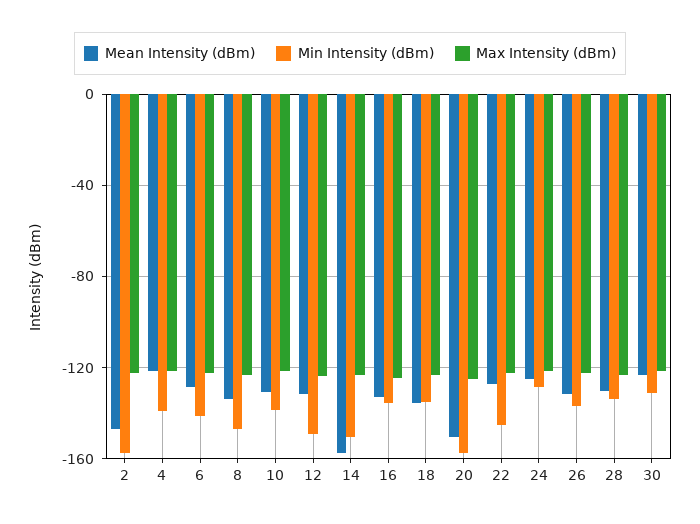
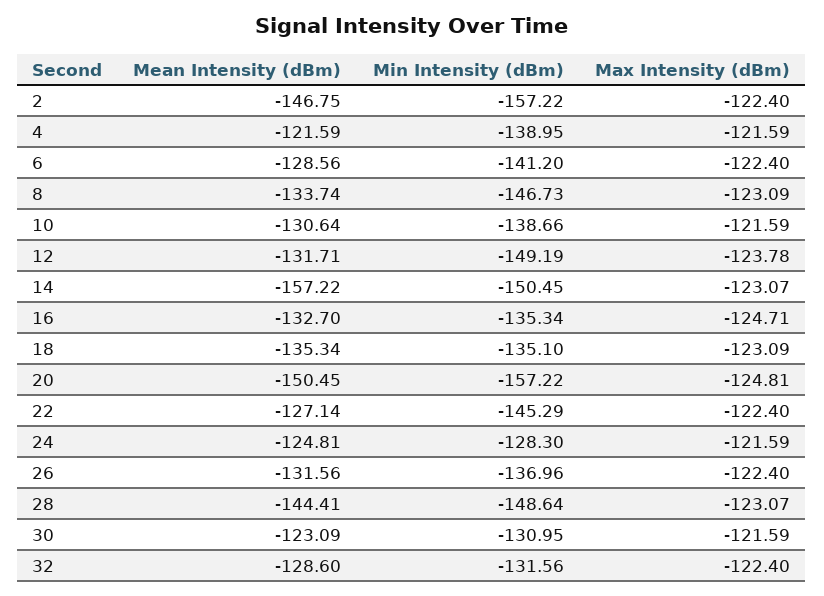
Mean Intensity (dBm), 28: -130 -> -144.41
Min Intensity (dBm), 28: -135 -> -148.64
Mean Intensity (dBm), 32: none -> -128.6
Min Intensity (dBm), 32: none -> -131.56
Max Intensity (dBm), 32: none -> -122.4

